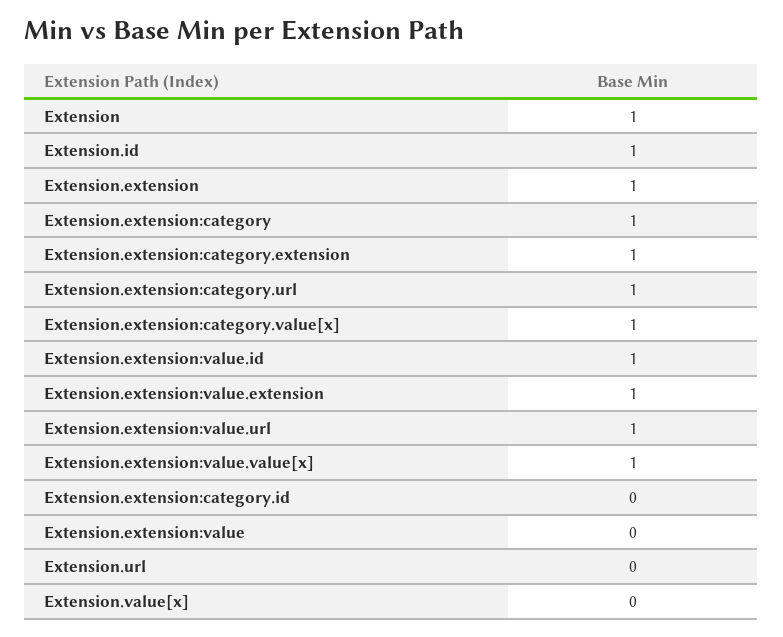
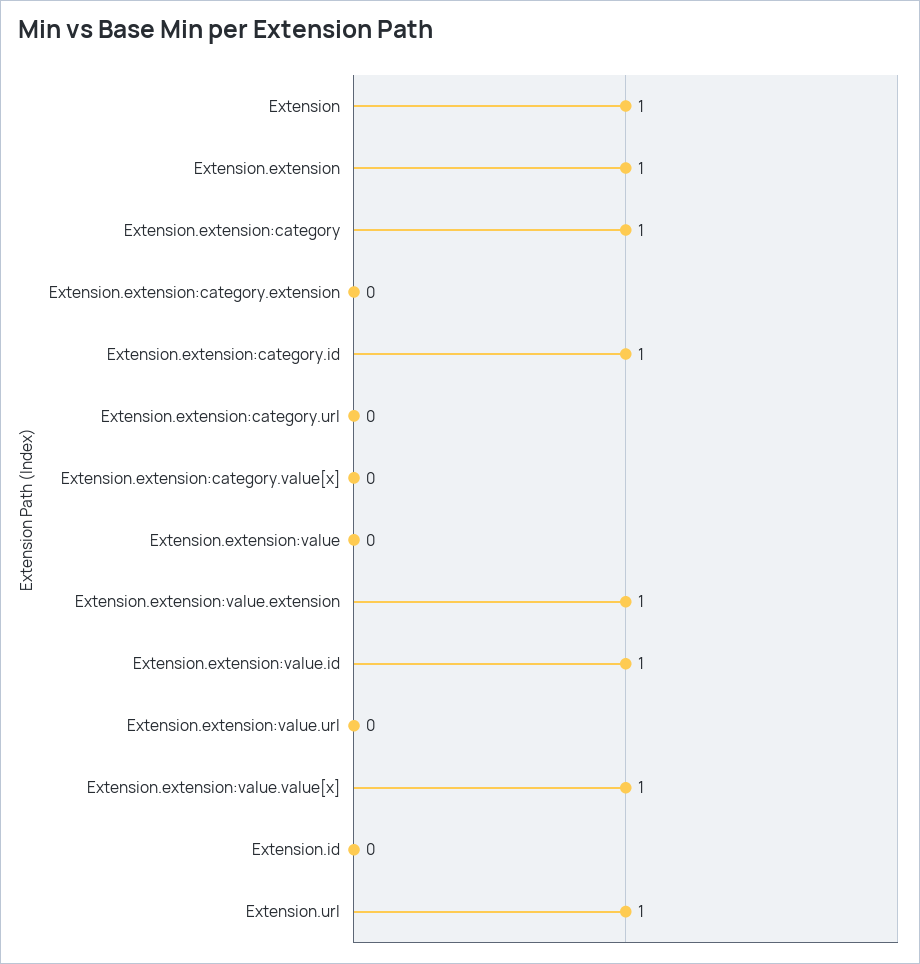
Extension.id: 1 -> 0
Extension.extension:category.extension: 1 -> 0
Extension.extension:category.url: 1 -> 0
Extension.extension:category.value[x]: 1 -> 0
Extension.extension:value.url: 1 -> 0
Extension.extension:category.id: 0 -> 1
Extension.url: 0 -> 1
Extension.value[x]: 0 -> none

